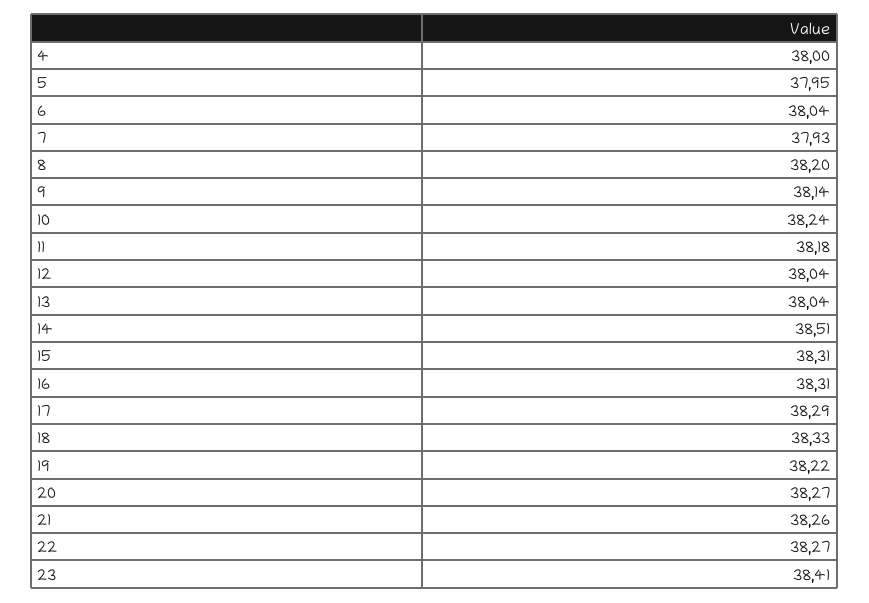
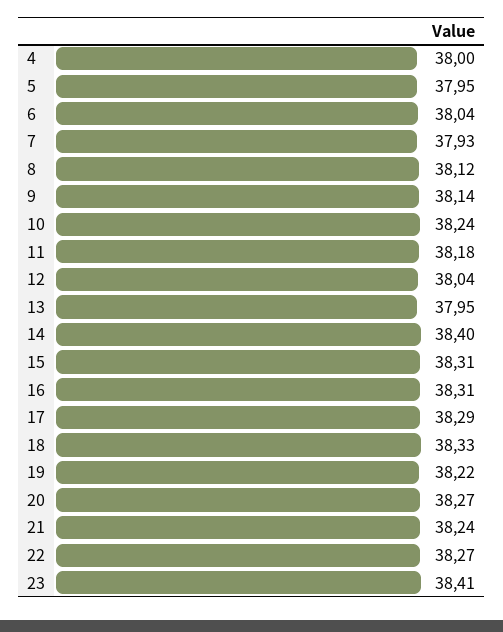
8: 38.2 -> 38.12
13: 38.04 -> 37.95
14: 38.51 -> 38.4
21: 38.26 -> 38.24

